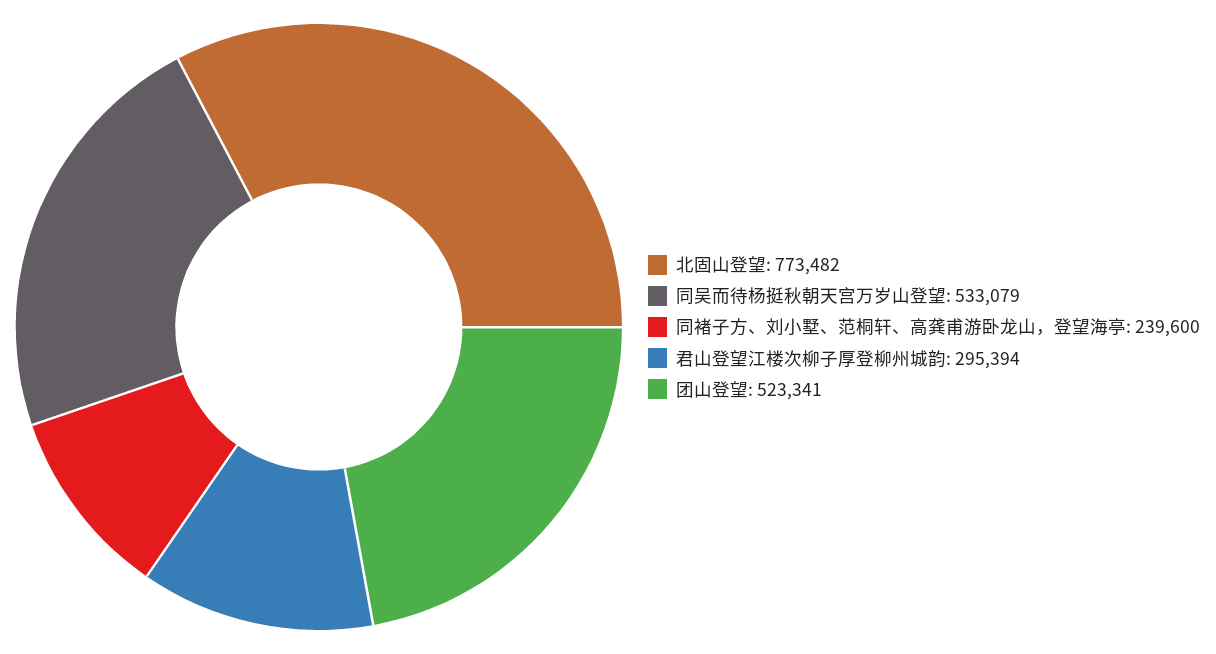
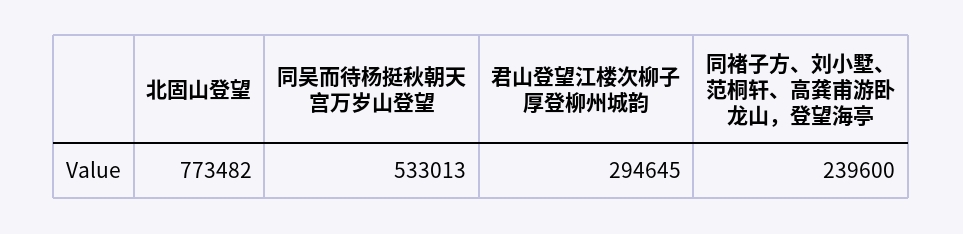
同吴而待杨挺秋朝天宫万岁山登望: 533079 -> 533013
君山登望江楼次柳子厚登柳州城韵: 295394 -> 294645
团山登望: 523341 -> none

